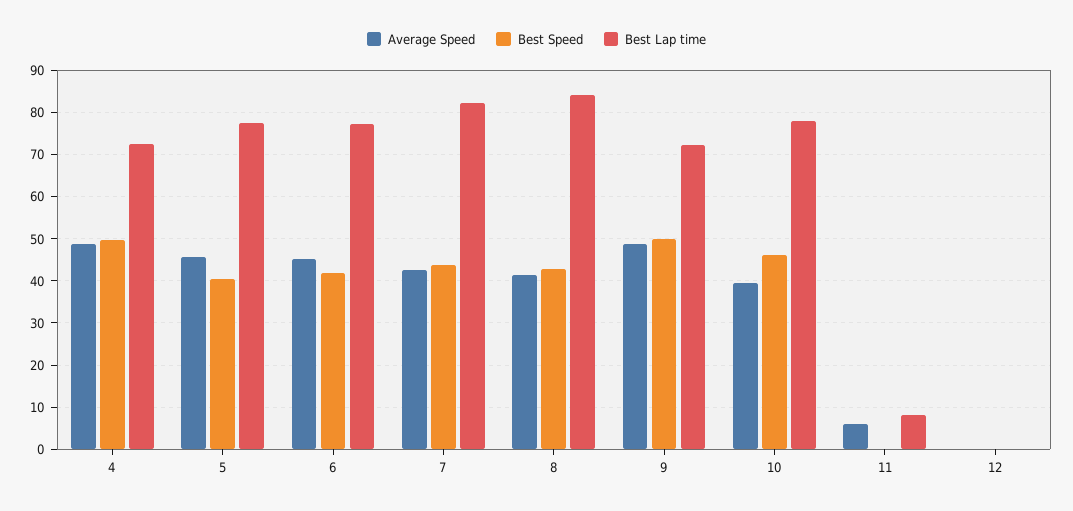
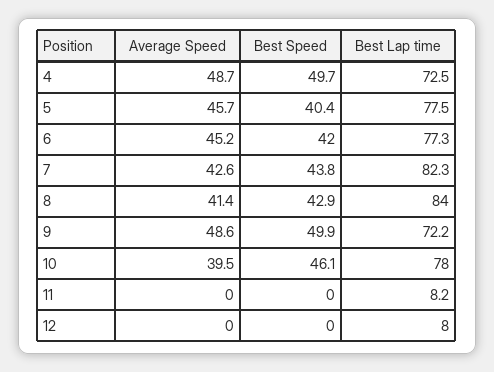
Average Speed, 11: 6 -> 0
Best Lap time, 12: 0 -> 8

